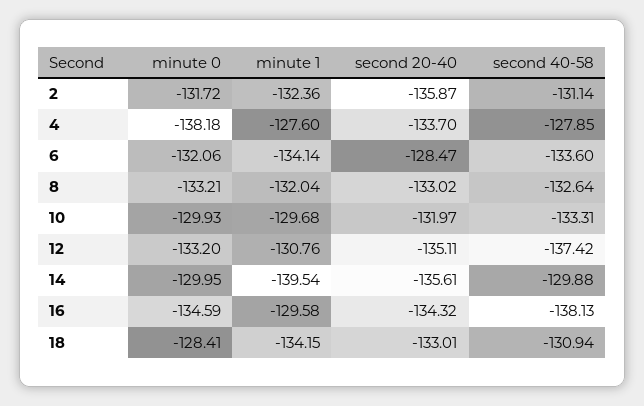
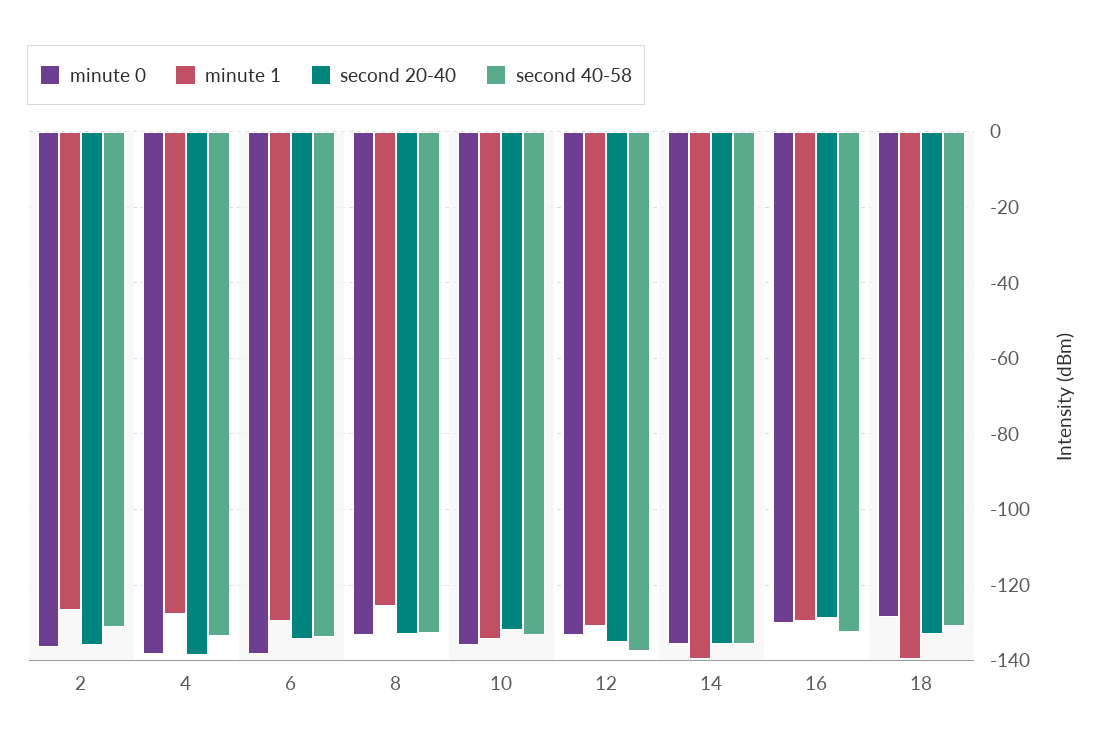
minute 0, 2: -131.72 -> -136
minute 1, 2: -132.36 -> -126
second 20-40, 4: -133.7 -> -138
second 40-58, 4: -127.85 -> -134
minute 0, 6: -132.06 -> -138
minute 1, 6: -134.14 -> -130
second 20-40, 6: -128.47 -> -134
minute 1, 8: -132.04 -> -126
minute 0, 10: -129.93 -> -136
minute 1, 10: -129.68 -> -134
minute 0, 14: -129.95 -> -136
second 40-58, 14: -129.88 -> -136
minute 0, 16: -134.59 -> -130
second 20-40, 16: -134.32 -> -128
second 40-58, 16: -138.13 -> -132
minute 1, 18: -134.15 -> -140

